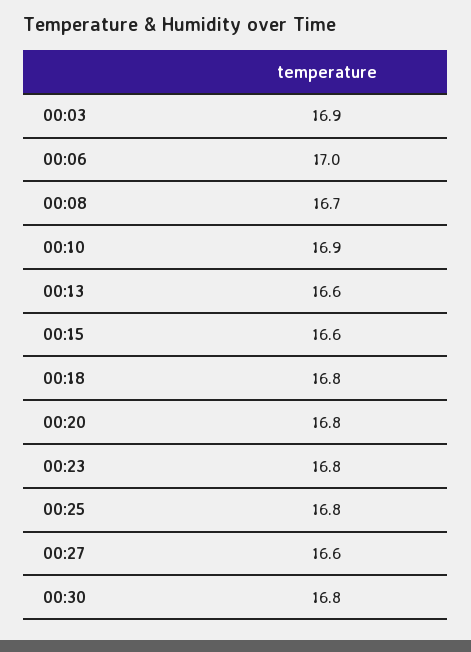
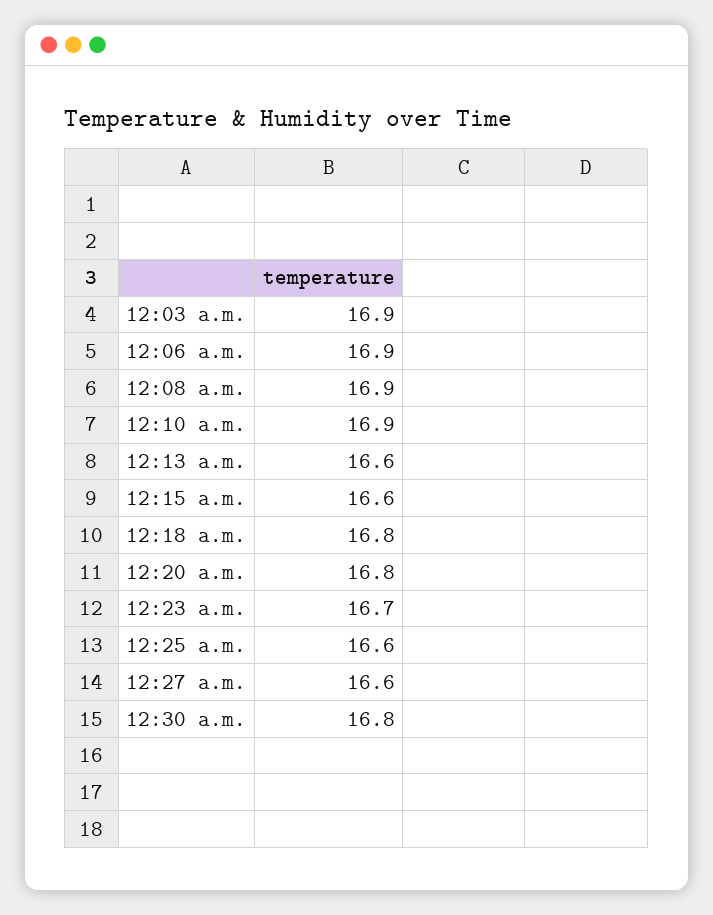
00:06: 17 -> 16.9
00:08: 16.7 -> 16.9
00:23: 16.8 -> 16.7
00:25: 16.8 -> 16.6

